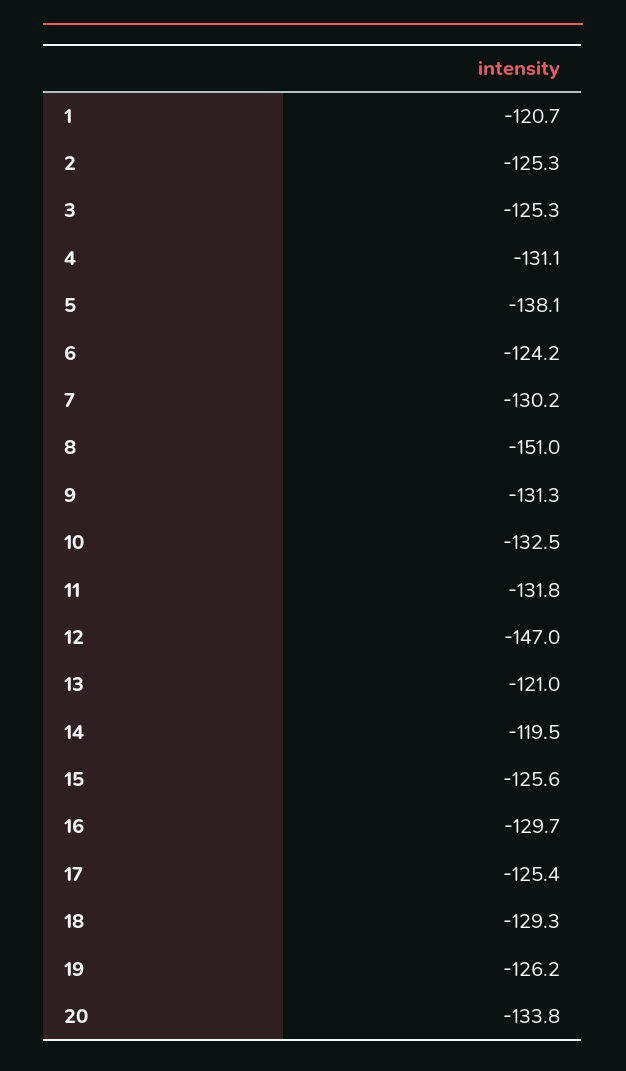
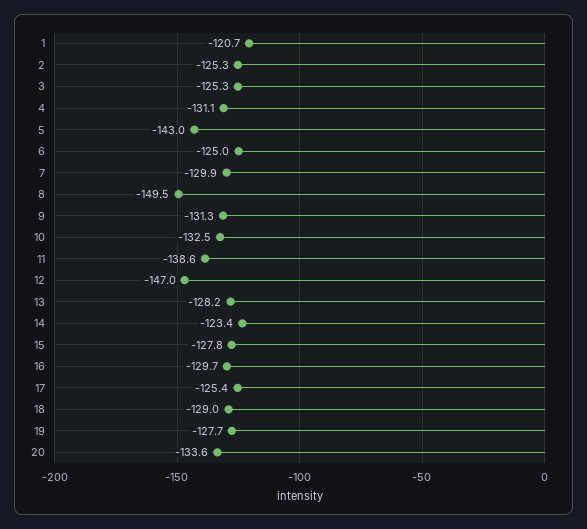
5: -138.1 -> -143
6: -124.2 -> -125
7: -130.2 -> -129.9
8: -151 -> -149.5
11: -131.8 -> -138.6
13: -121 -> -128.2
14: -119.5 -> -123.4
15: -125.6 -> -127.8
18: -129.3 -> -129
19: -126.2 -> -127.7
20: -133.8 -> -133.6

